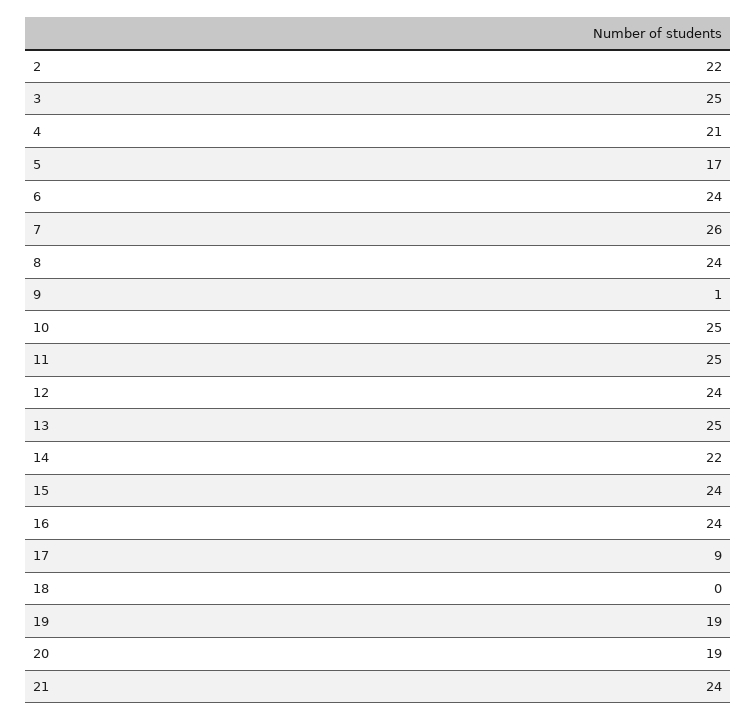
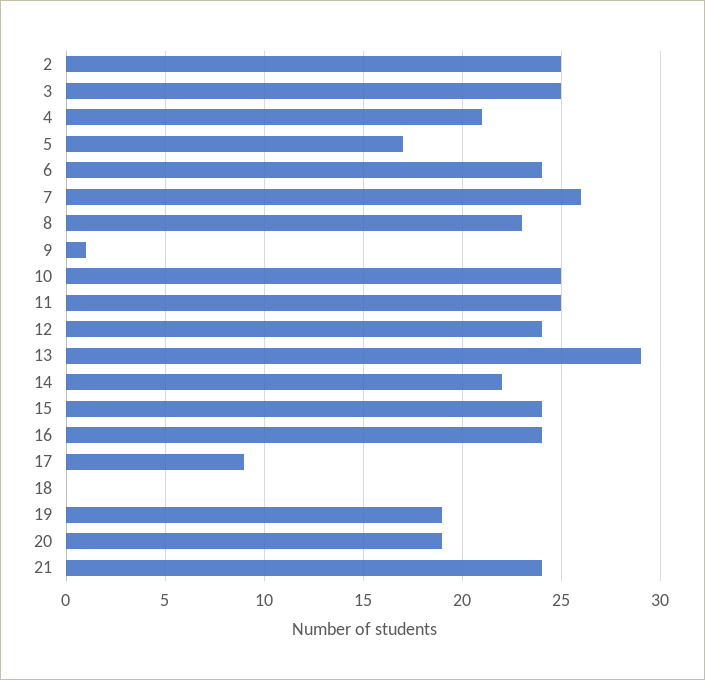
2: 22 -> 25
8: 24 -> 23
13: 25 -> 29

